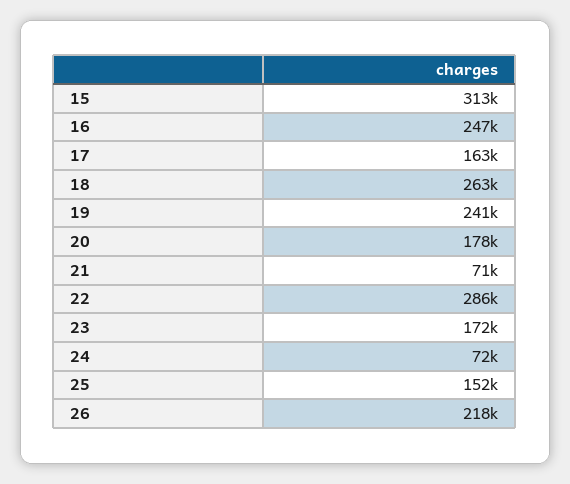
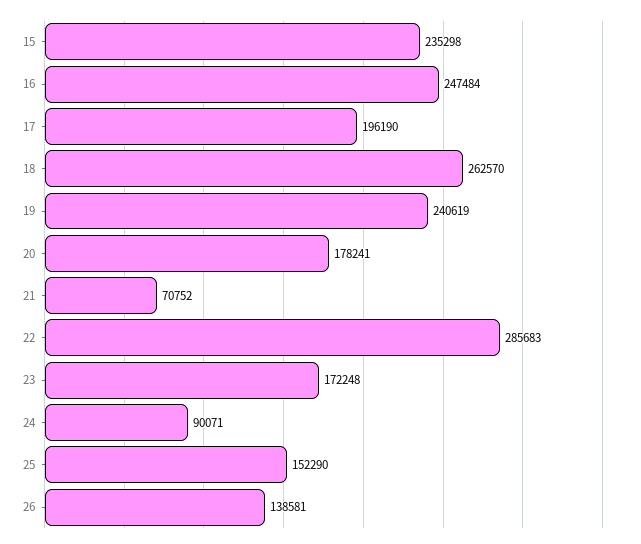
15: 313000 -> 235298
17: 163000 -> 196190
24: 72000 -> 90071
26: 218000 -> 138581

